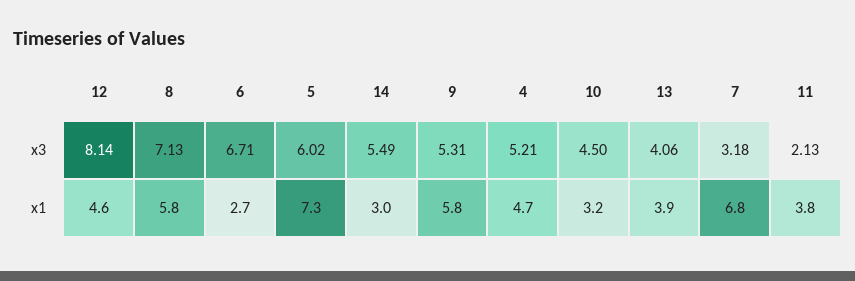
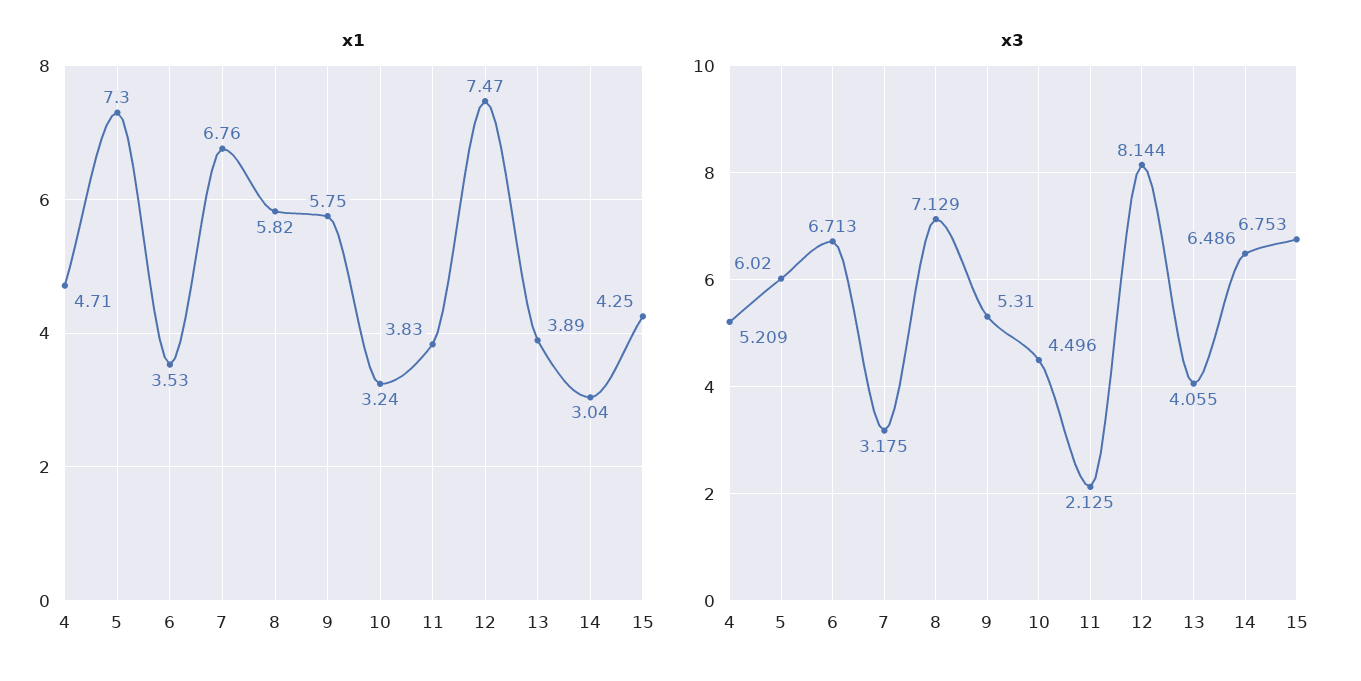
x3, 14: 5.49 -> 6.486
x1, 12: 4.6 -> 7.47
x1, 6: 2.7 -> 3.53
x1, 15: none -> 4.25
x3, 15: none -> 6.753

